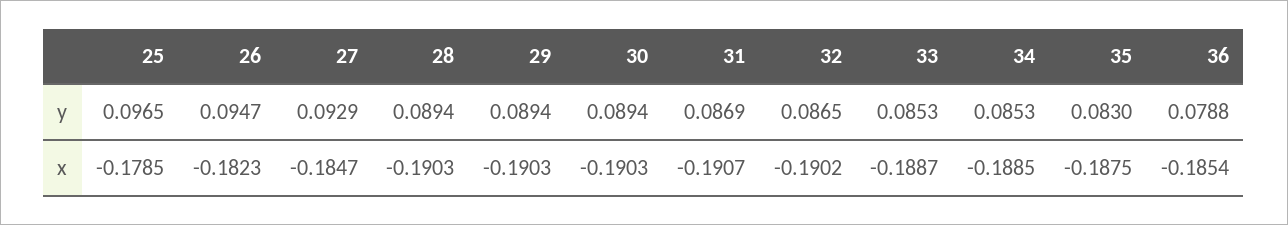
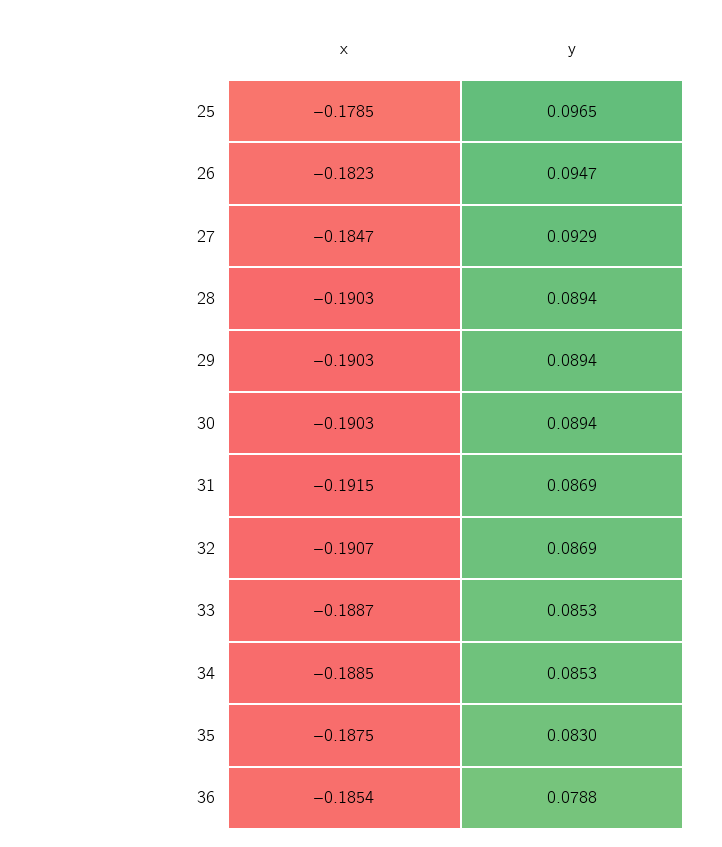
32, y: 0.0865 -> 0.0869
31, x: -0.1907 -> -0.1915
32, x: -0.1902 -> -0.1907

